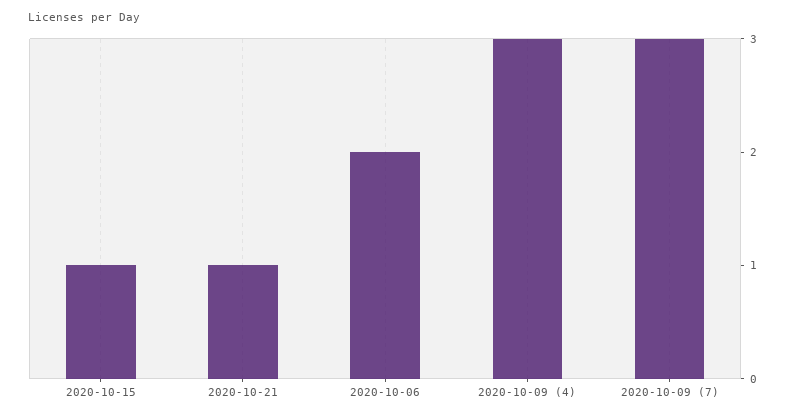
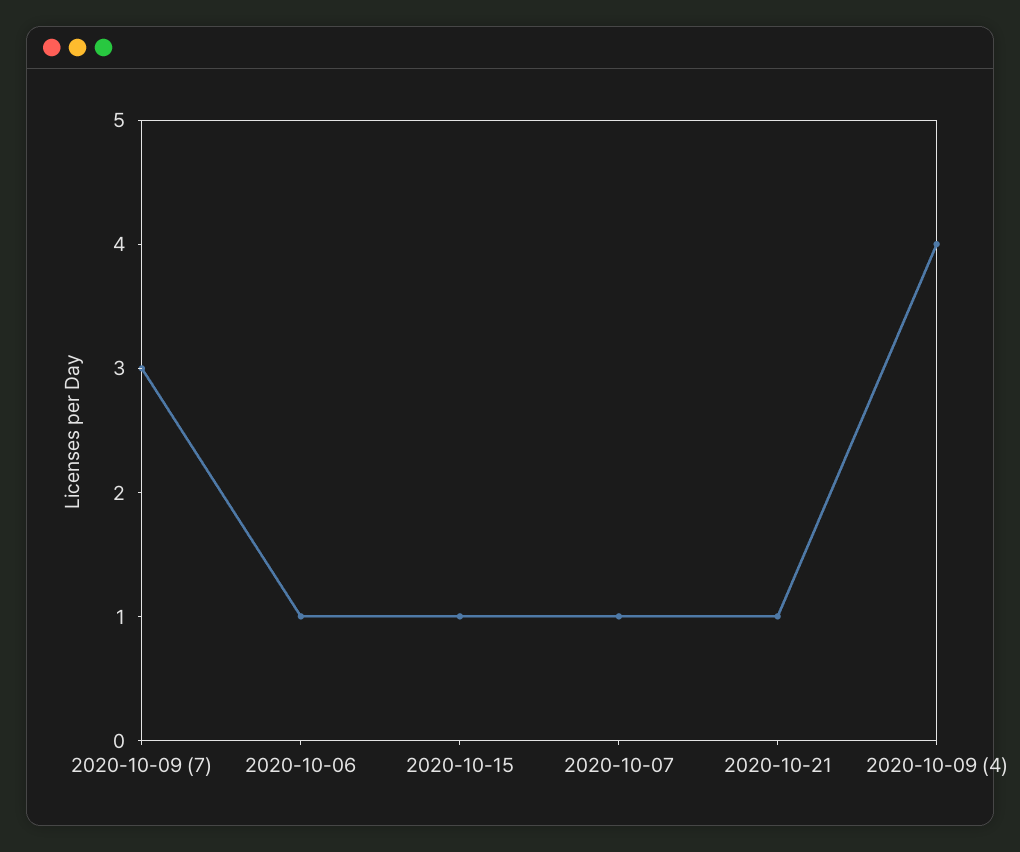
2020-10-06: 2 -> 1
2020-10-09 (4): 3 -> 4
2020-10-07: none -> 1

